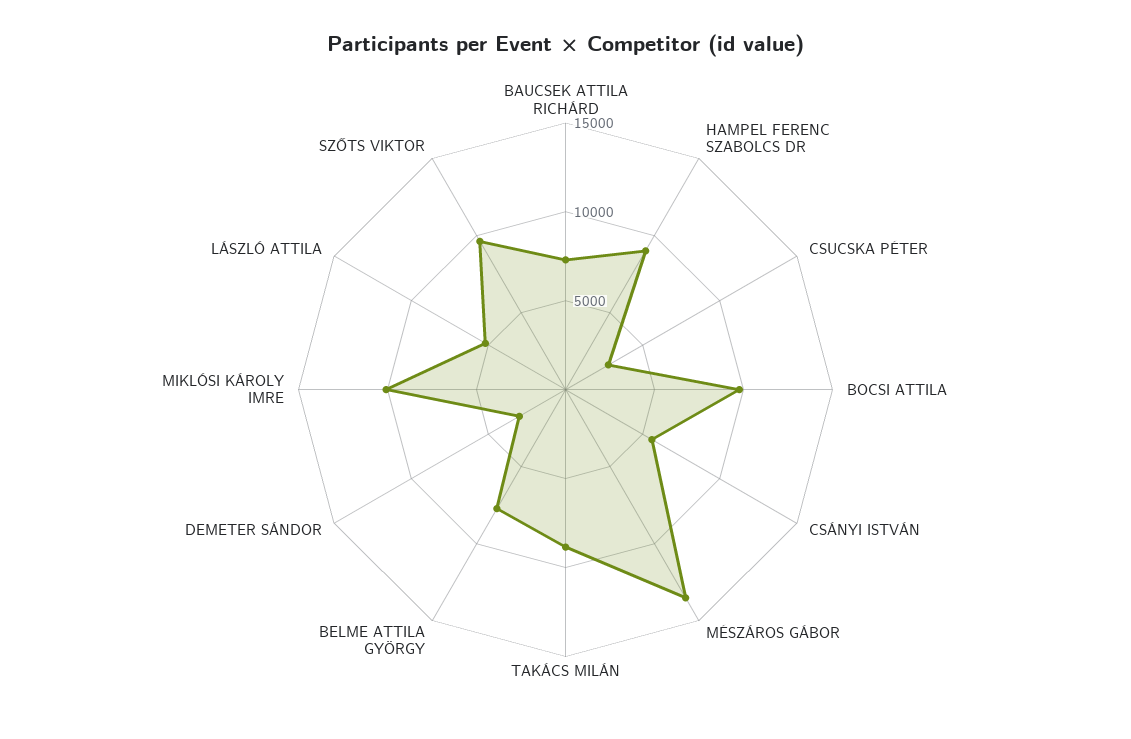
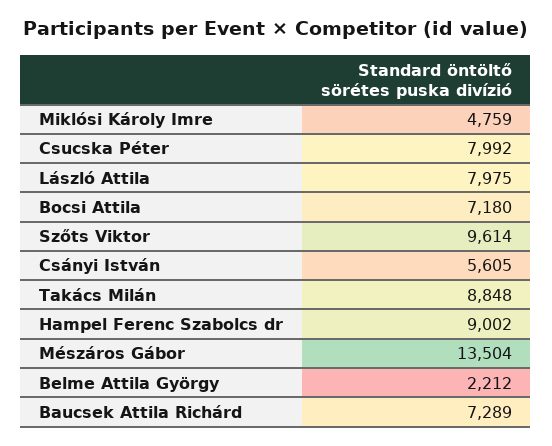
CSUCSKA PÉTER: 3000 -> 7992
BOCSI ATTILA: 10000 -> 7180
BELME ATTILA GYÖRGY: 8000 -> 2212
DEMETER SÁNDOR: 3000 -> none
MIKLÓSI KÁROLY IMRE: 10000 -> 4759
LÁSZLÓ ATTILA: 5000 -> 7975

